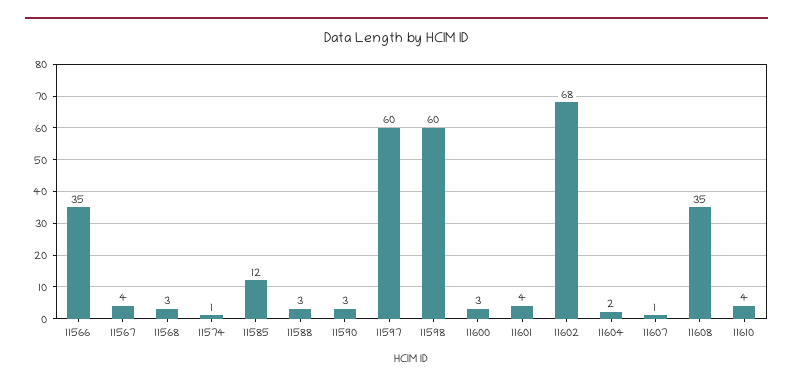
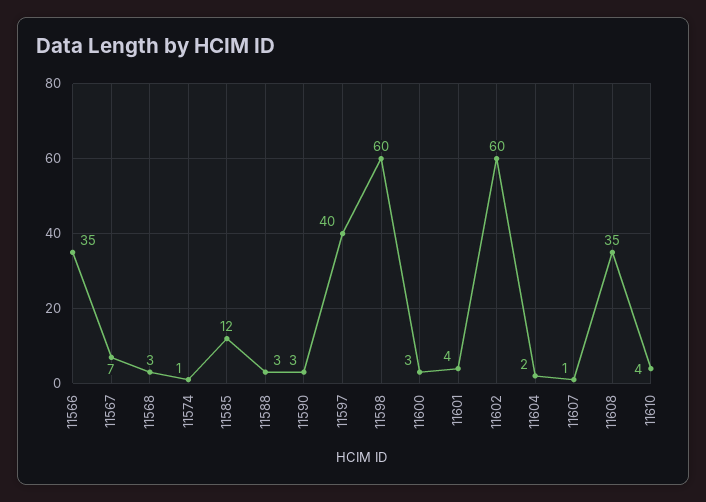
11567: 4 -> 7
11597: 60 -> 40
11602: 68 -> 60

